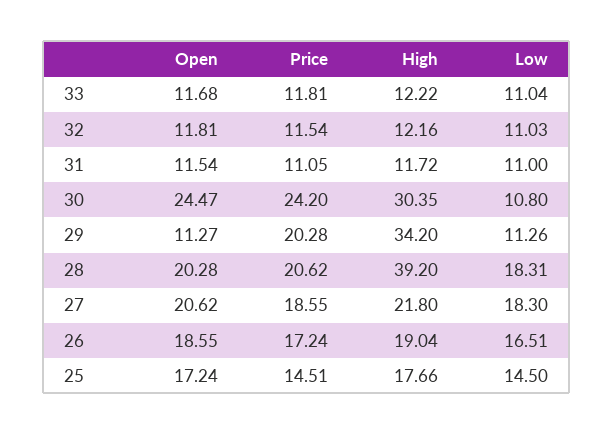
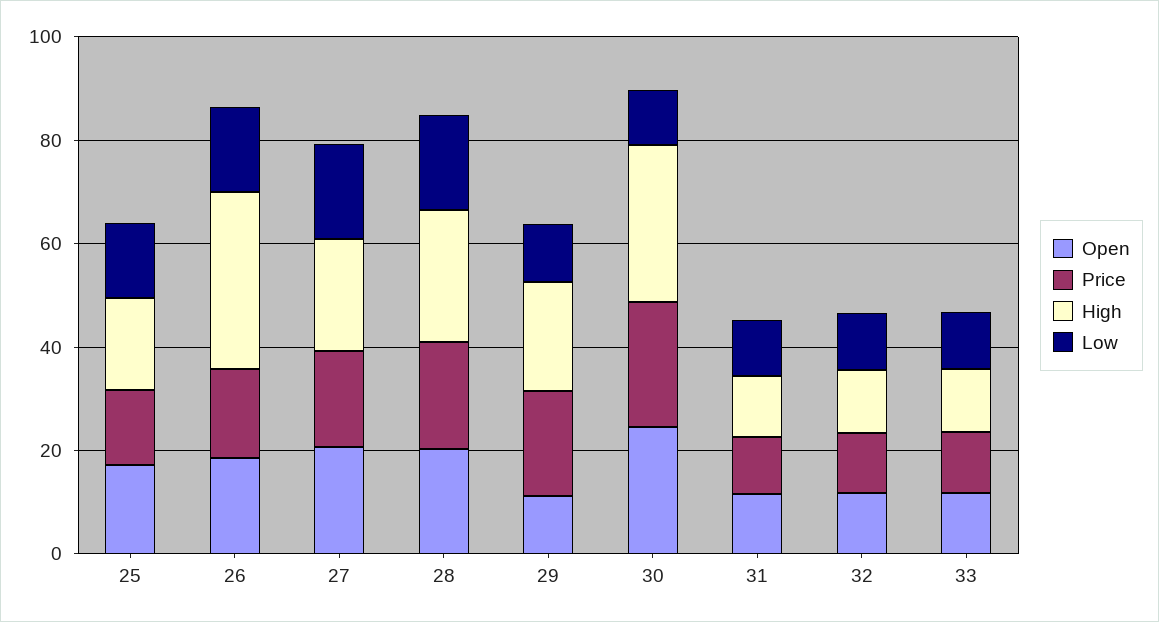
High, 29: 34.2 -> 20
High, 28: 39.2 -> 25
High, 26: 19.04 -> 35

